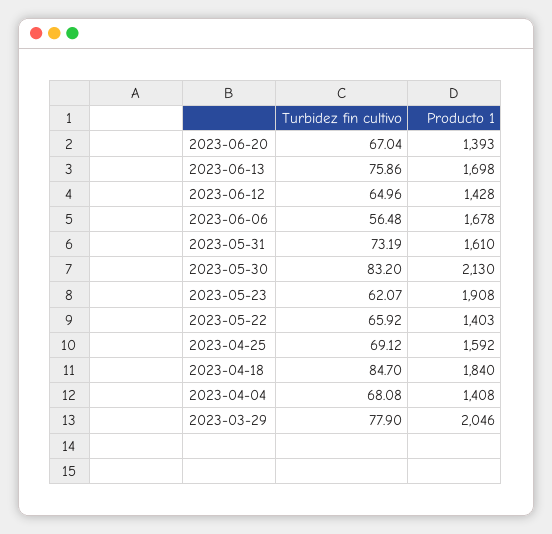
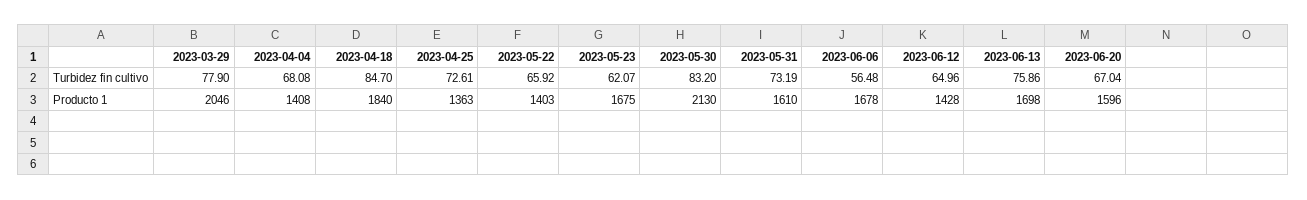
Producto 1, 2023-06-20: 1393 -> 1596
Producto 1, 2023-05-23: 1908 -> 1675
Turbidez fin cultivo, 2023-04-25: 69.12 -> 72.61
Producto 1, 2023-04-25: 1592 -> 1363

